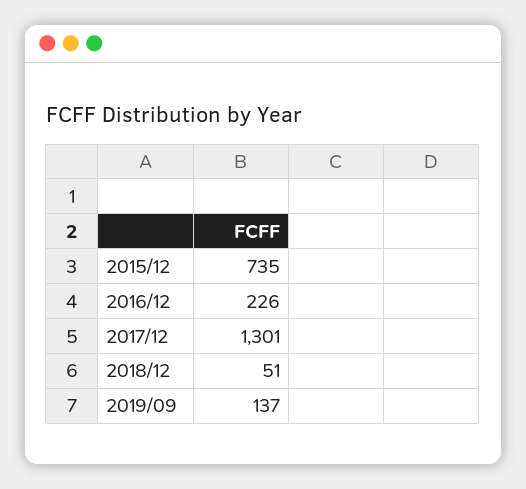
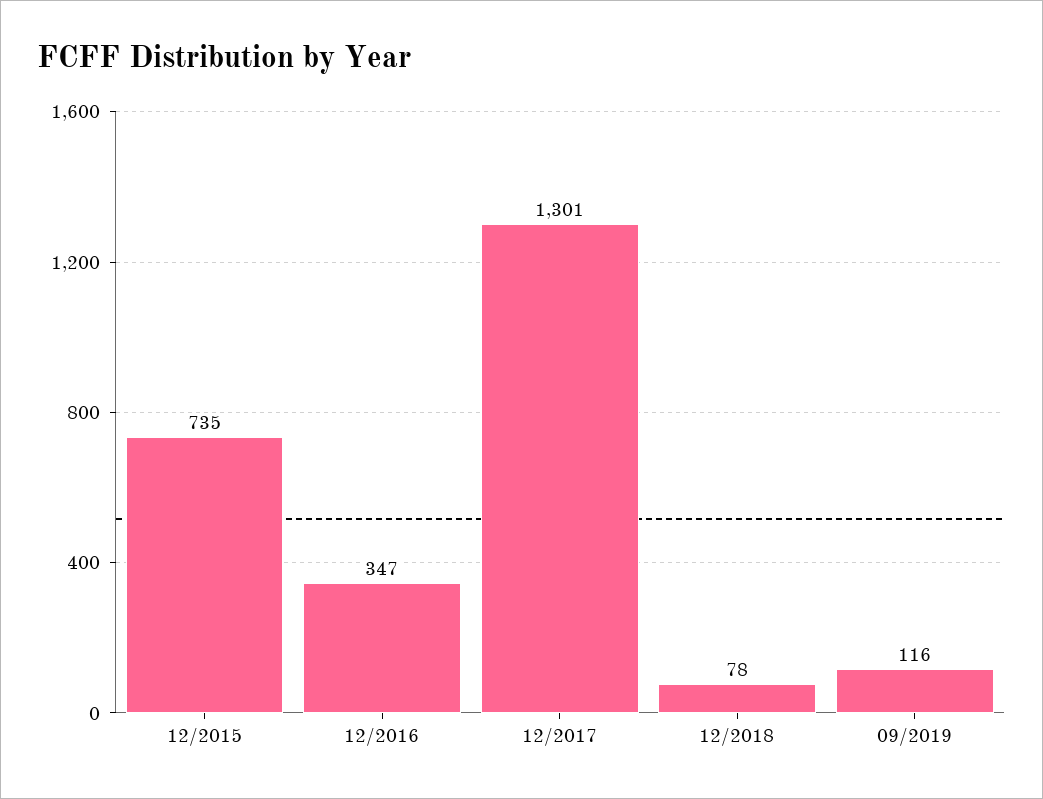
2016/12: 226 -> 347
2018/12: 51 -> 78
2019/09: 137 -> 116

